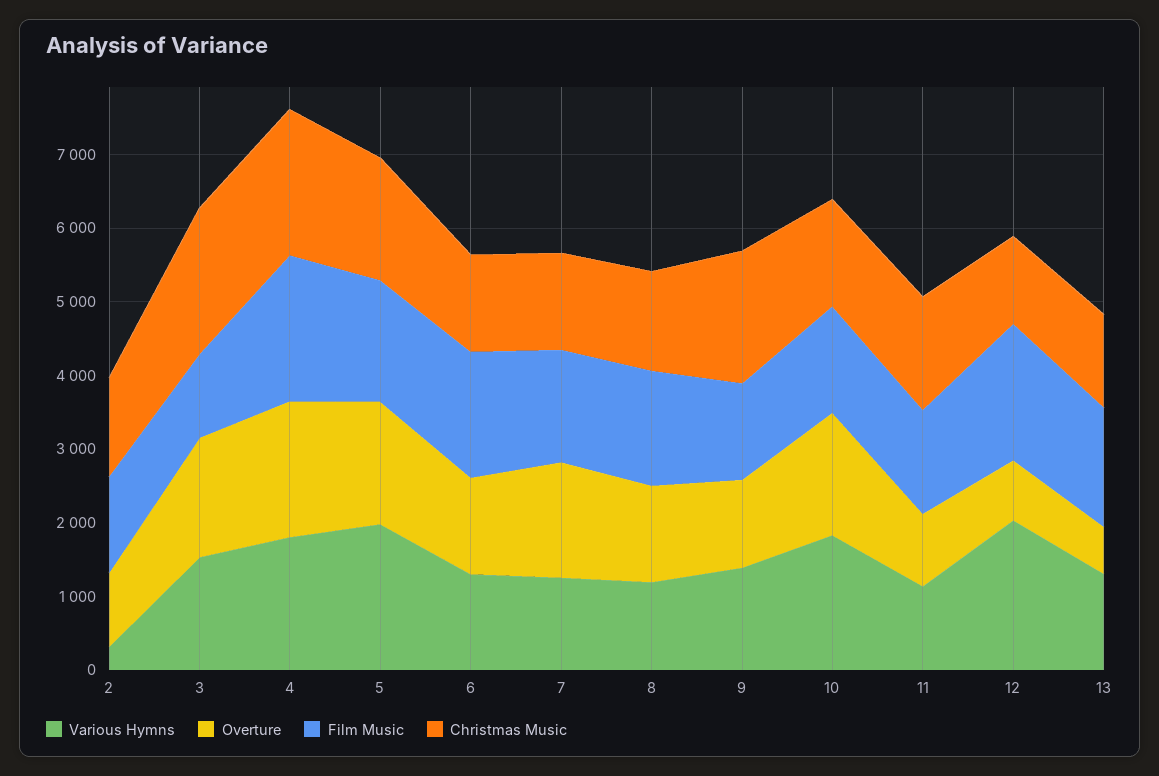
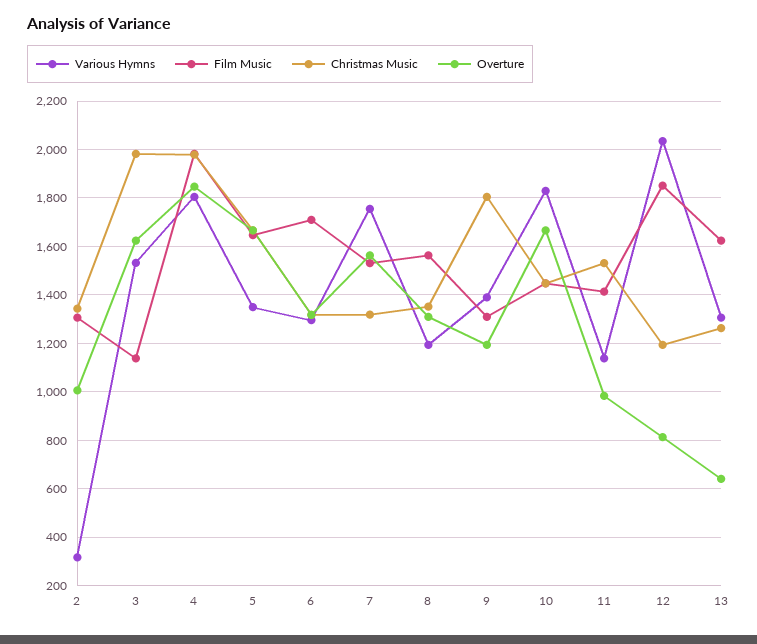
Various Hymns, 5: 2000 -> 1350
Various Hymns, 7: 1200 -> 1750

